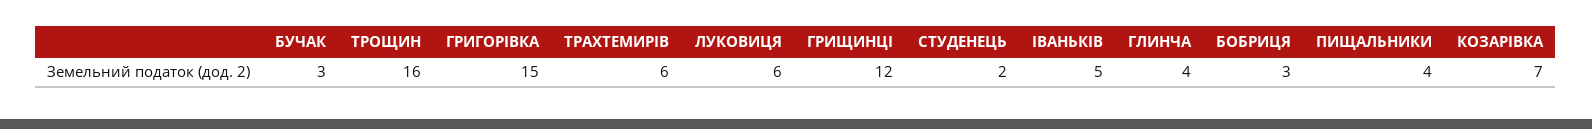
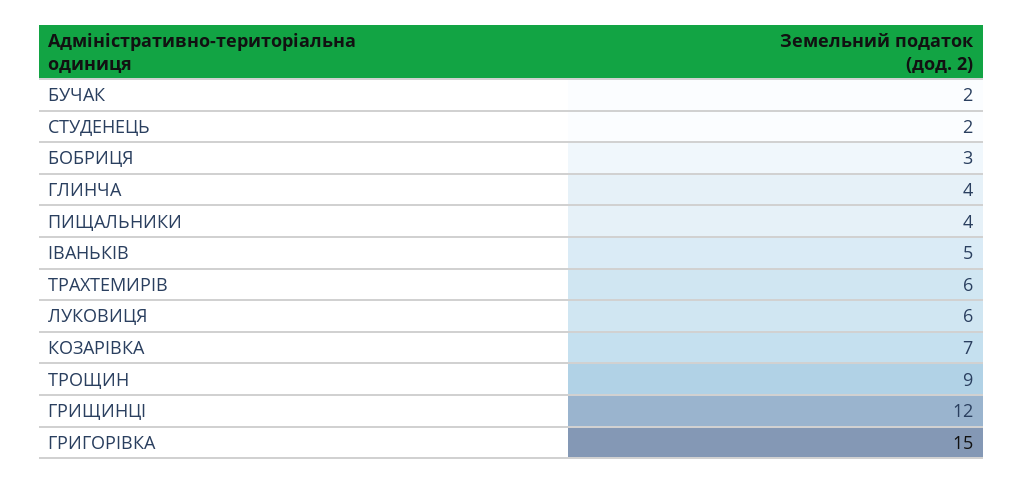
БУЧАК: 3 -> 2
ТРОЩИН: 16 -> 9

